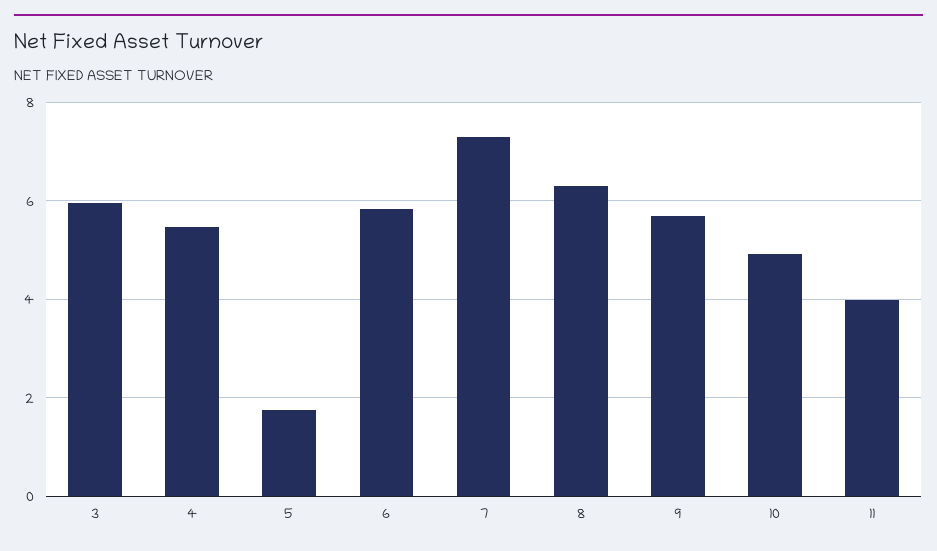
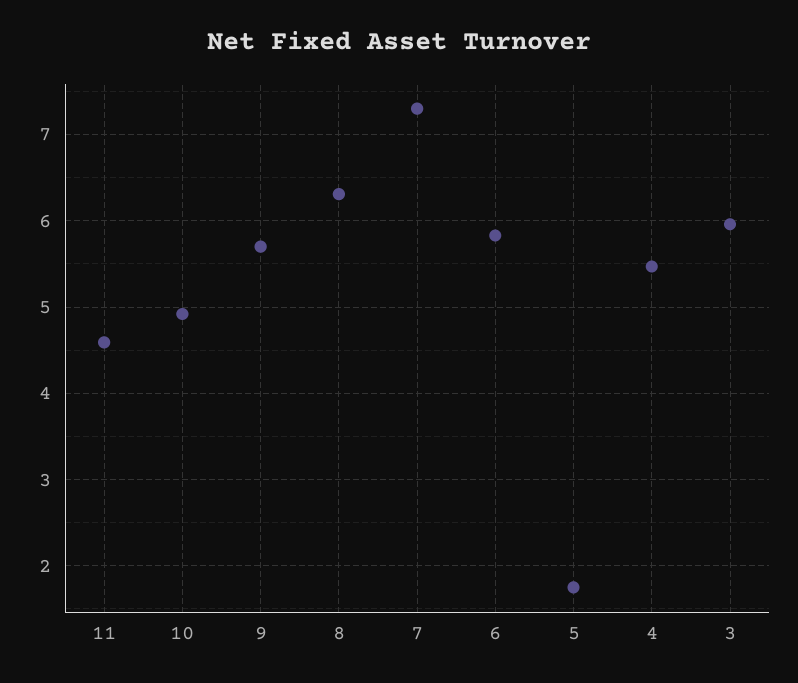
11: 4 -> 4.6

